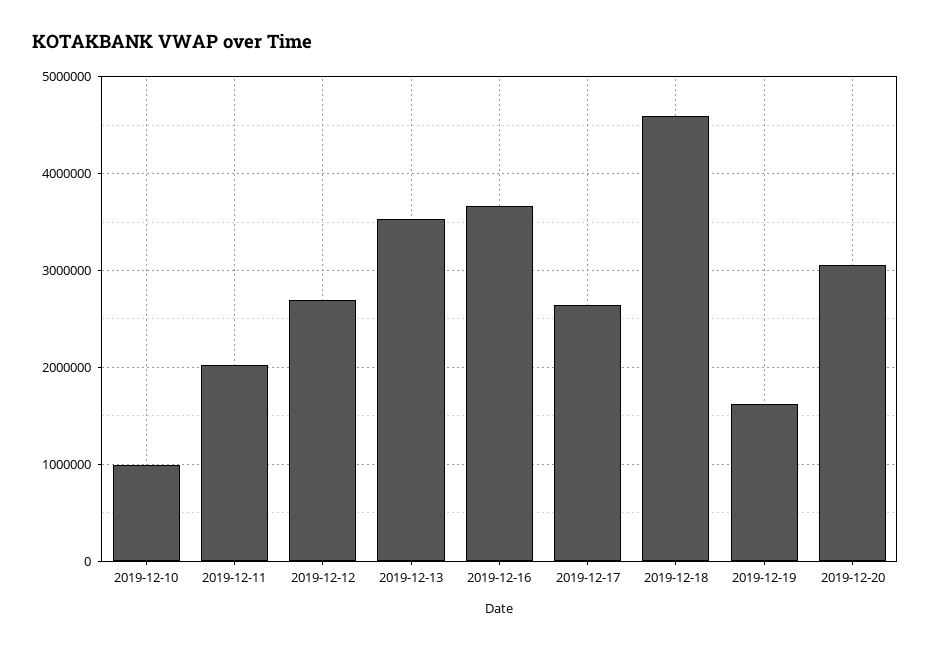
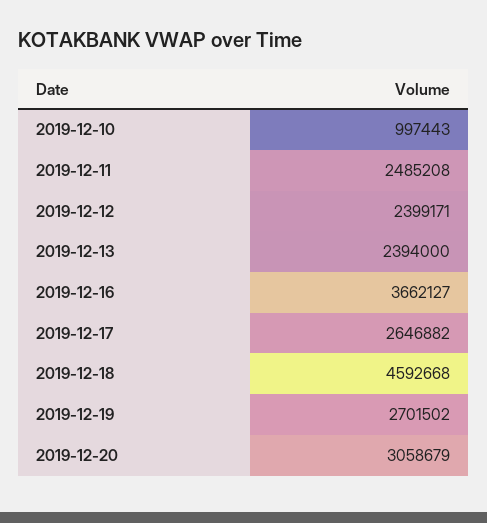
2019-12-11: 2000000 -> 2485208
2019-12-12: 2700000 -> 2399171
2019-12-13: 3500000 -> 2394000
2019-12-19: 1600000 -> 2701502

